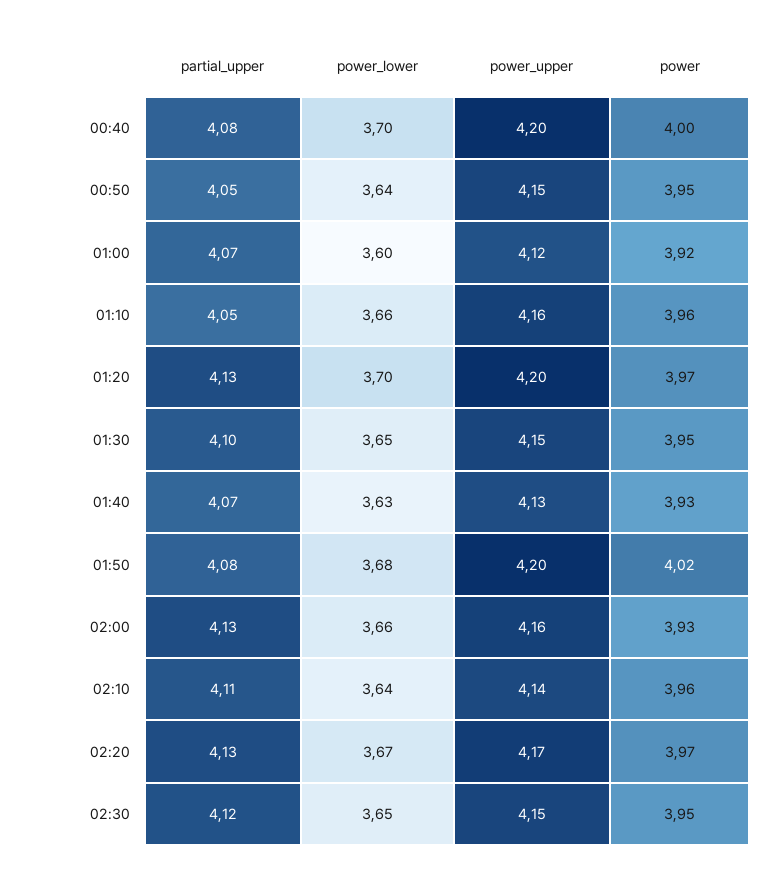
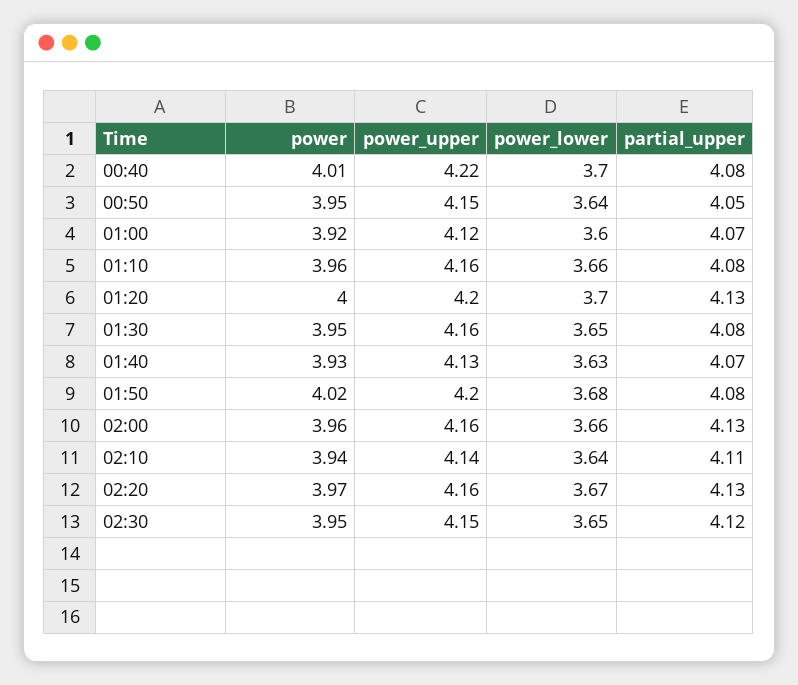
power_upper, 00:40: 4.2 -> 4.22
power, 00:40: 4 -> 4.01
partial_upper, 01:10: 4.05 -> 4.08
power, 01:20: 3.97 -> 4
partial_upper, 01:30: 4.1 -> 4.08
power_upper, 01:30: 4.15 -> 4.16
power, 02:00: 3.93 -> 3.96
power, 02:10: 3.96 -> 3.94
power_upper, 02:20: 4.17 -> 4.16

